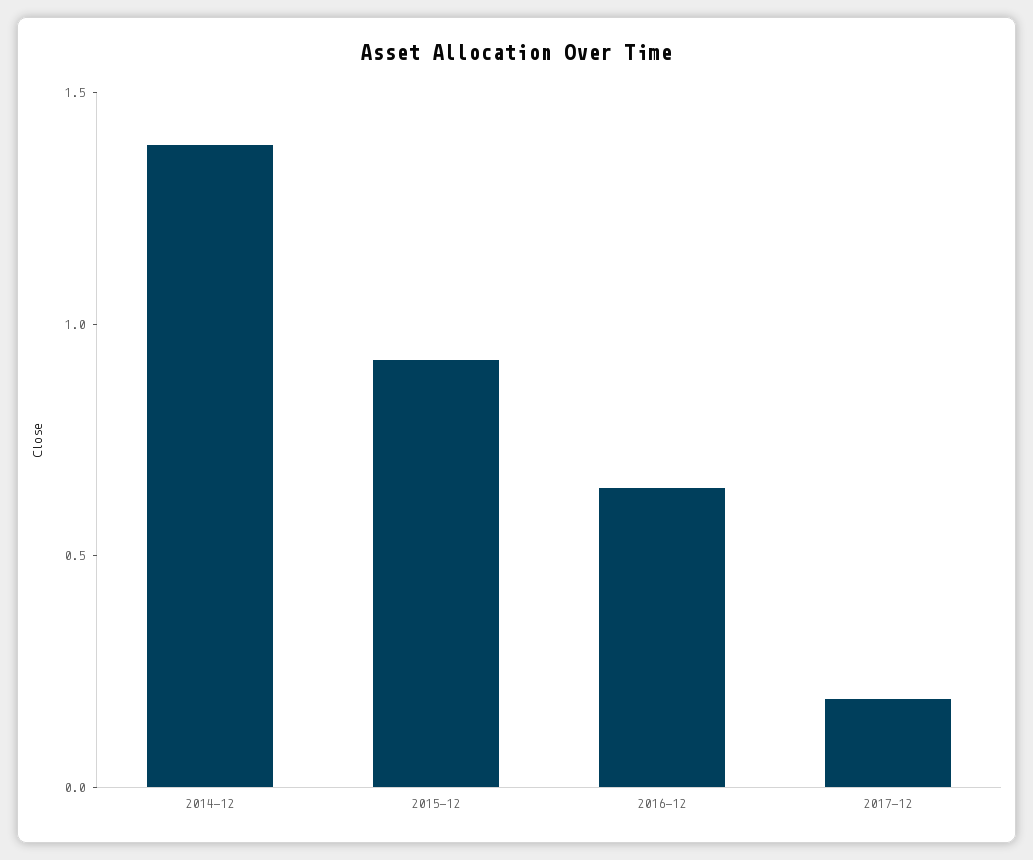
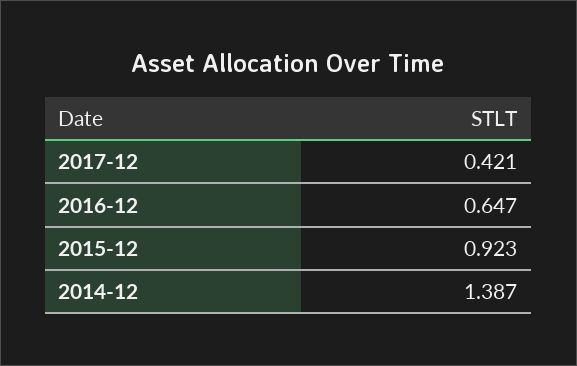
2017-12: 0.2 -> 0.421

